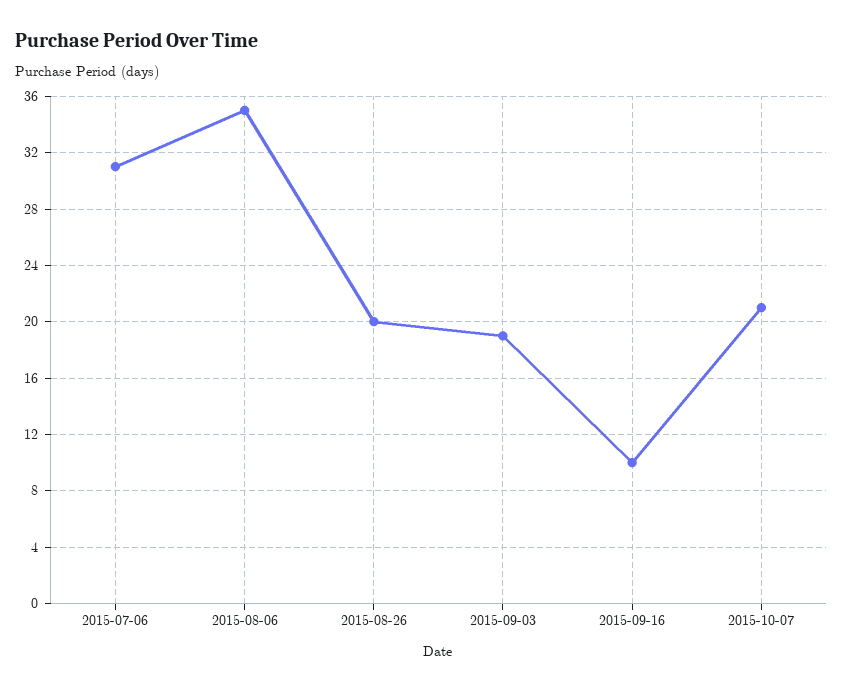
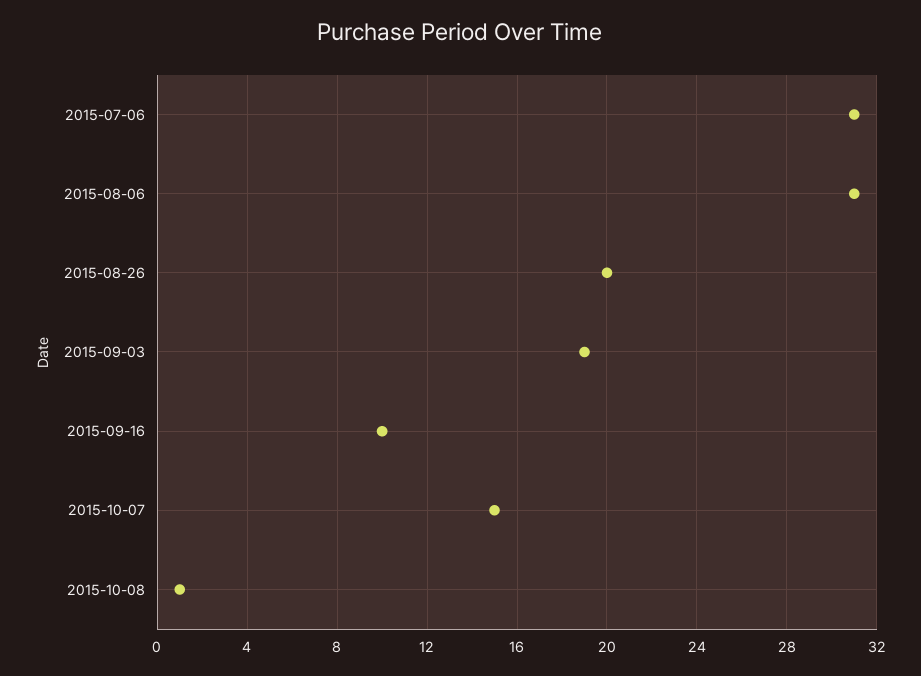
2015-08-06: 35 -> 31
2015-10-07: 21 -> 15
2015-10-08: none -> 1

